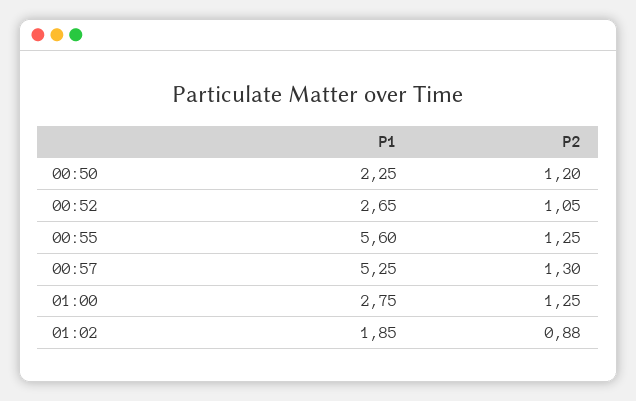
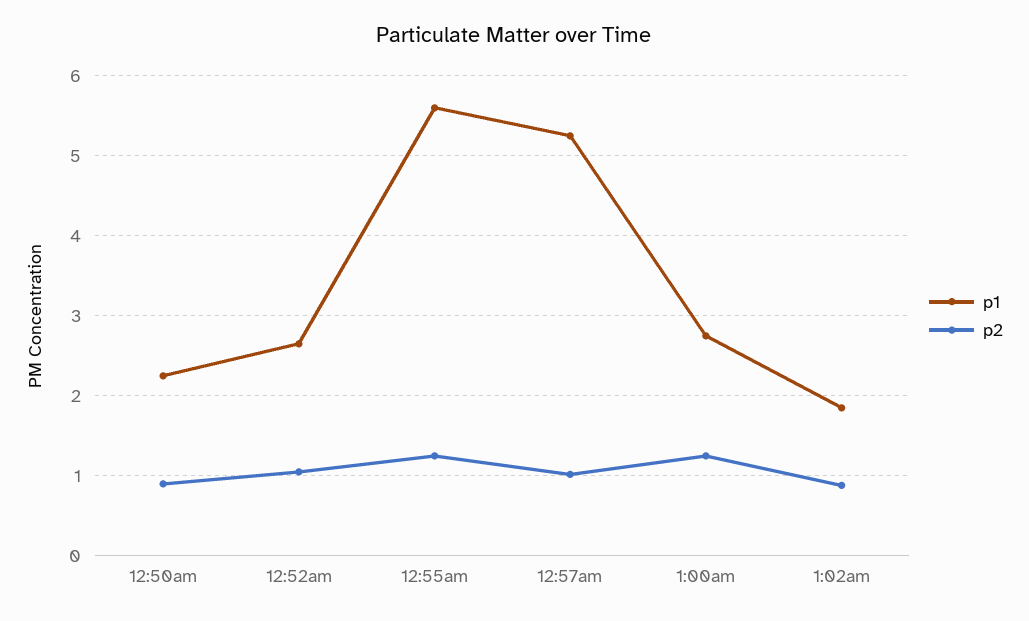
P2, 00:50: 1.2 -> 0.9
P2, 00:57: 1.3 -> 1

